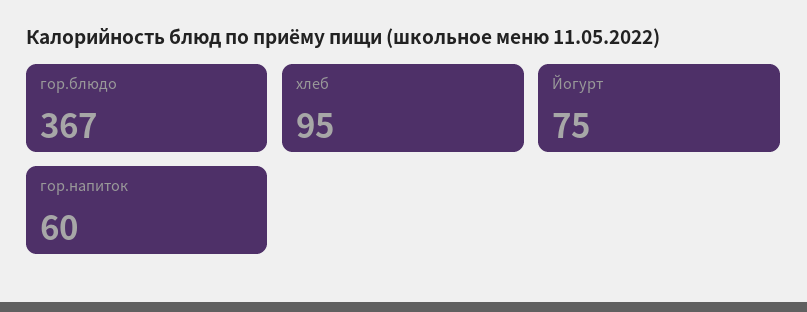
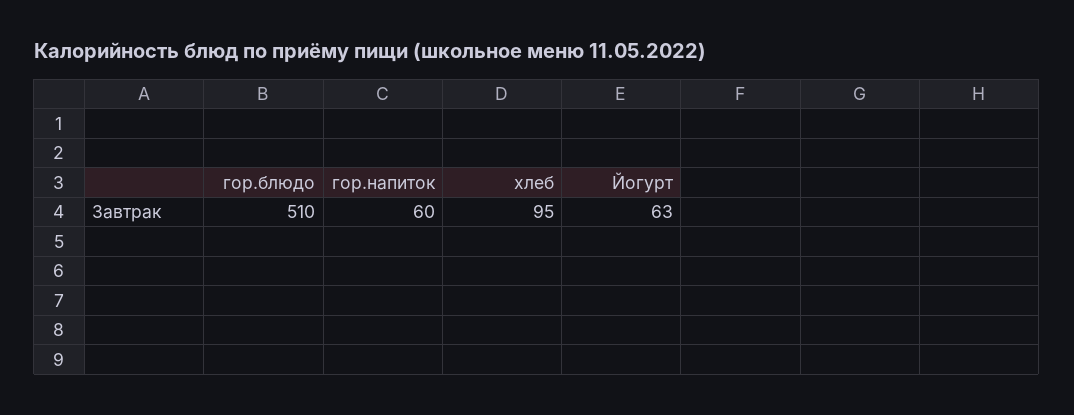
гор.блюдо: 367 -> 510
Йогурт: 75 -> 63

